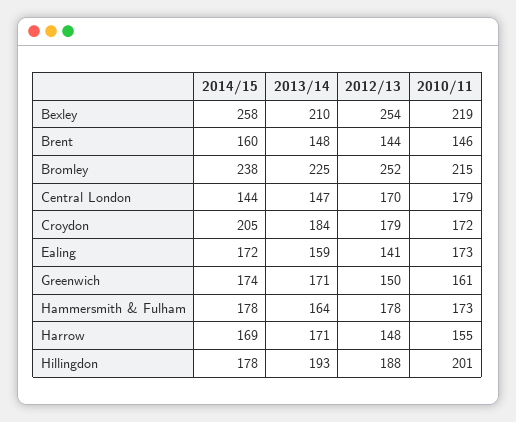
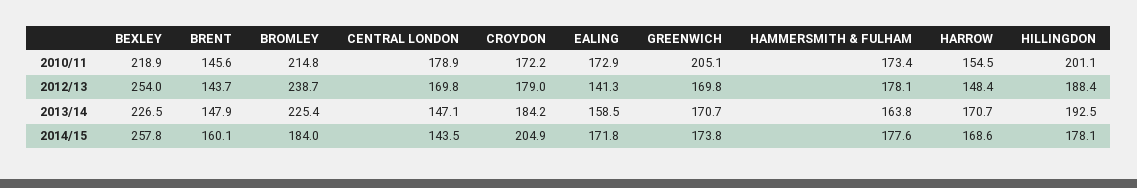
2013/14, Bexley: 210 -> 226.5
2014/15, Bromley: 238 -> 184
2012/13, Bromley: 252 -> 238.7
2012/13, Greenwich: 150 -> 169.8
2010/11, Greenwich: 161 -> 205.1

